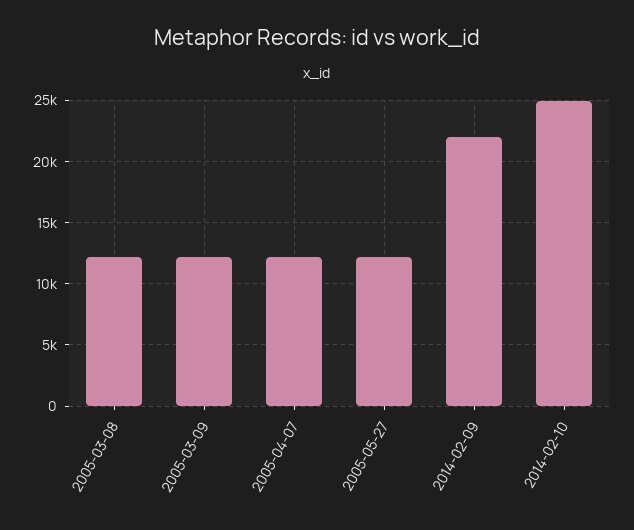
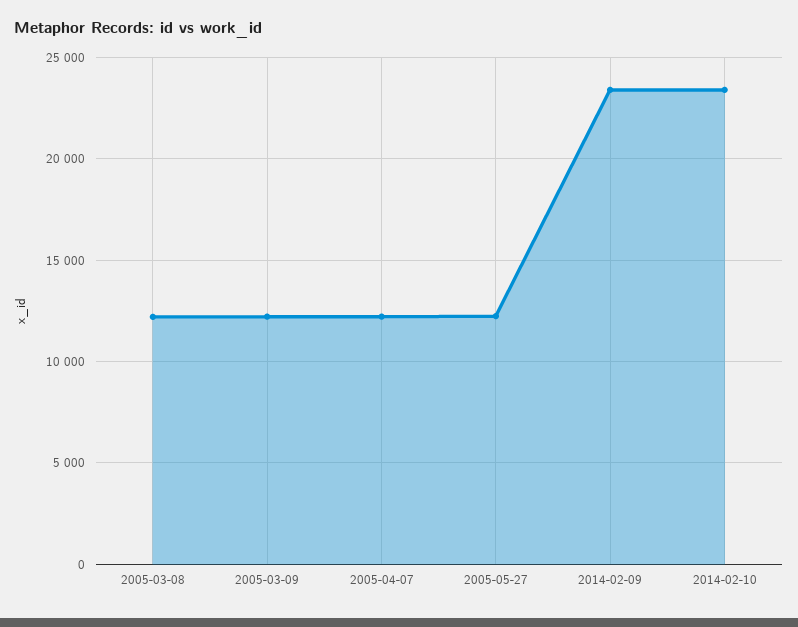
2014-02-09: 22000 -> 23500
2014-02-10: 25000 -> 23500

